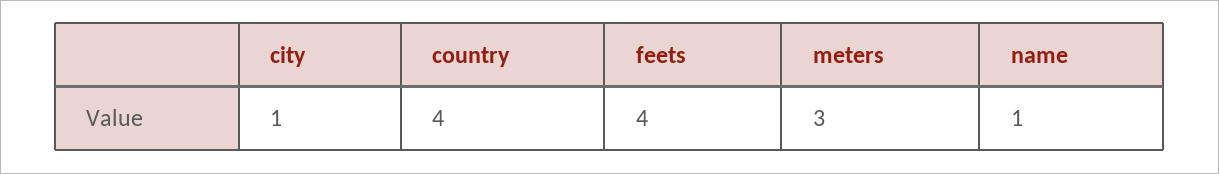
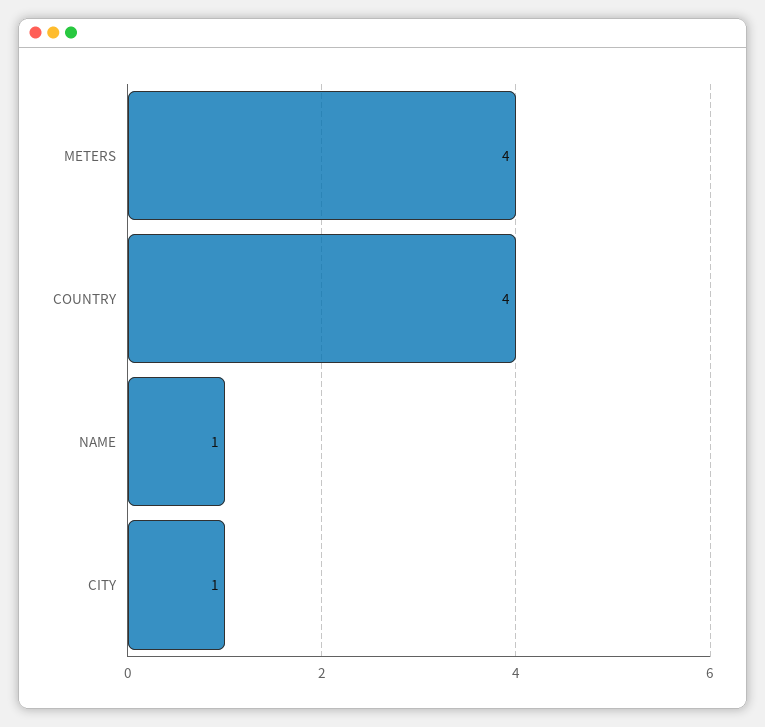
feets: 4 -> none
meters: 3 -> 4

